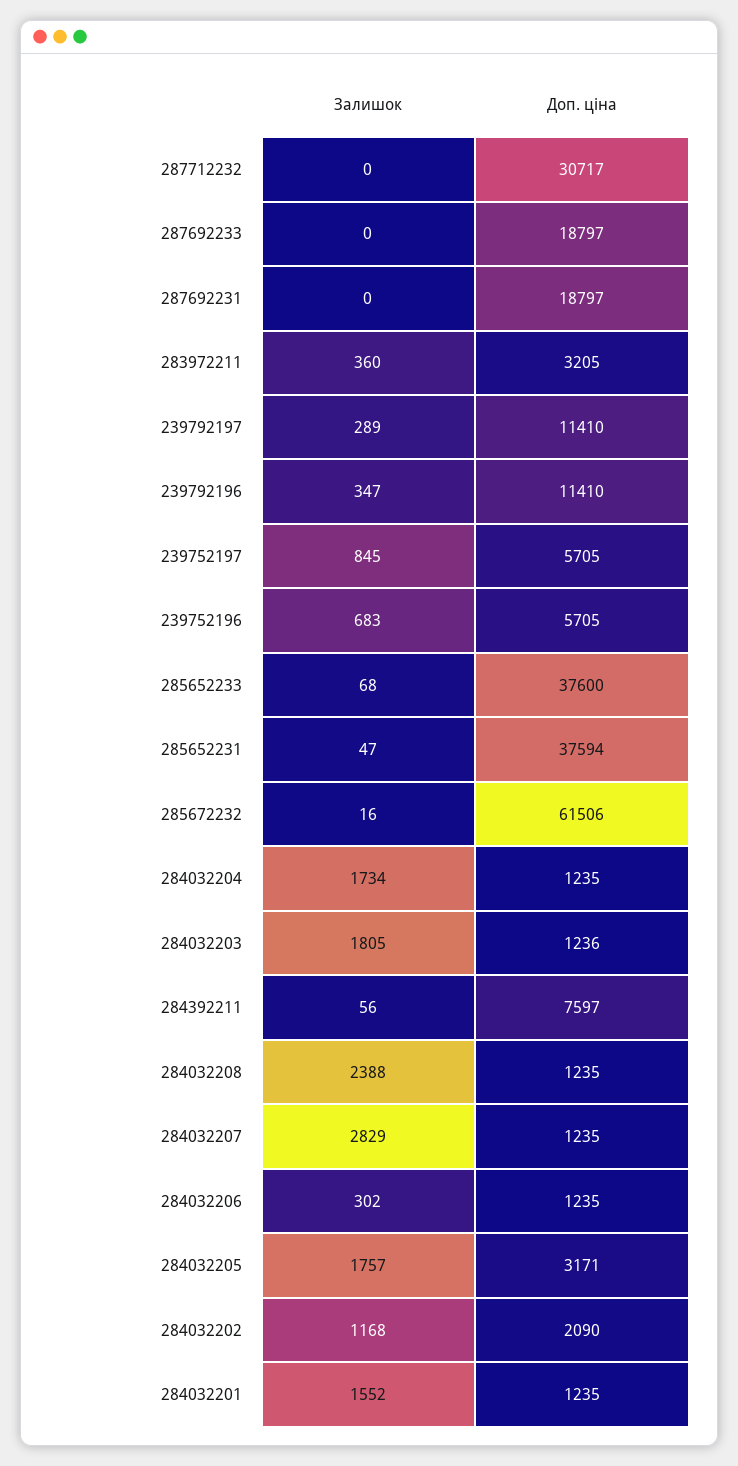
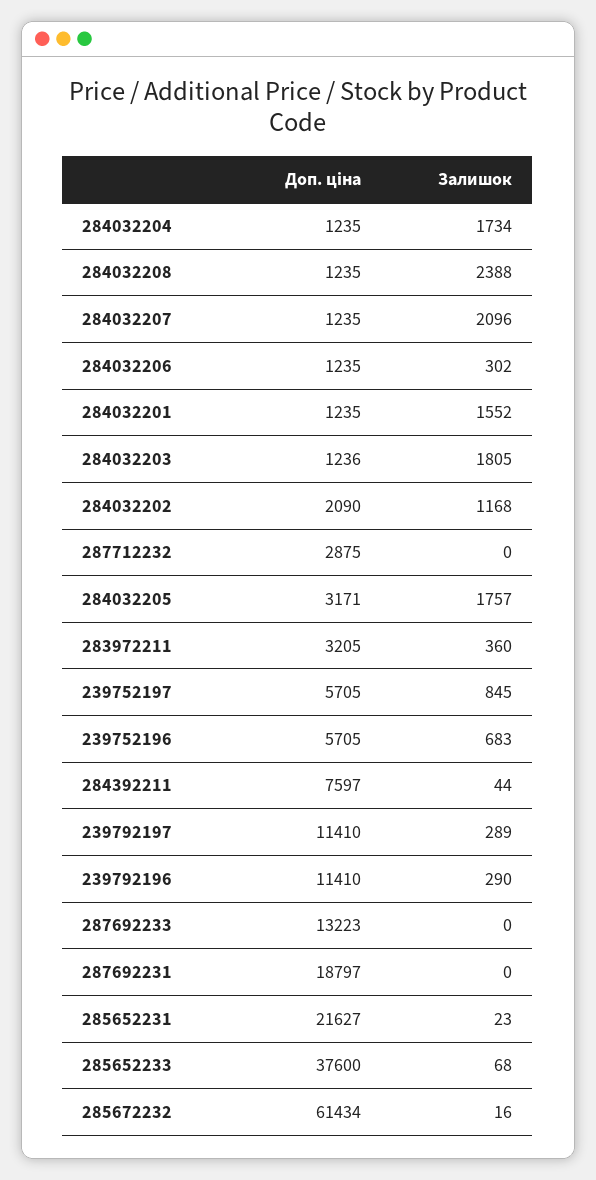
Доп. ціна, 287712232: 30717 -> 2875
Доп. ціна, 287692233: 18797 -> 13223
Залишок, 239792196: 347 -> 290
Залишок, 285652231: 47 -> 23
Доп. ціна, 285652231: 37594 -> 21627
Доп. ціна, 285672232: 61506 -> 61434
Залишок, 284392211: 56 -> 44
Залишок, 284032207: 2829 -> 2096

